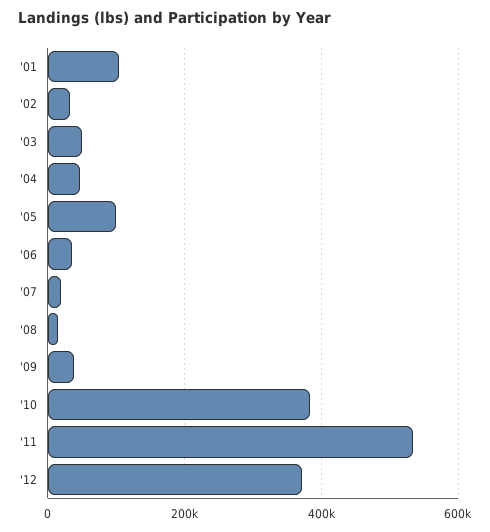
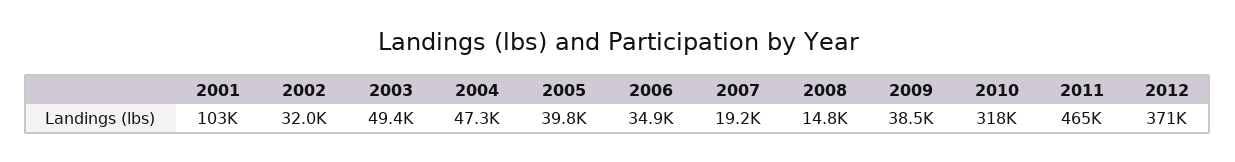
'05: 100000 -> 39800
'10: 380000 -> 318000
'11: 540000 -> 465000

